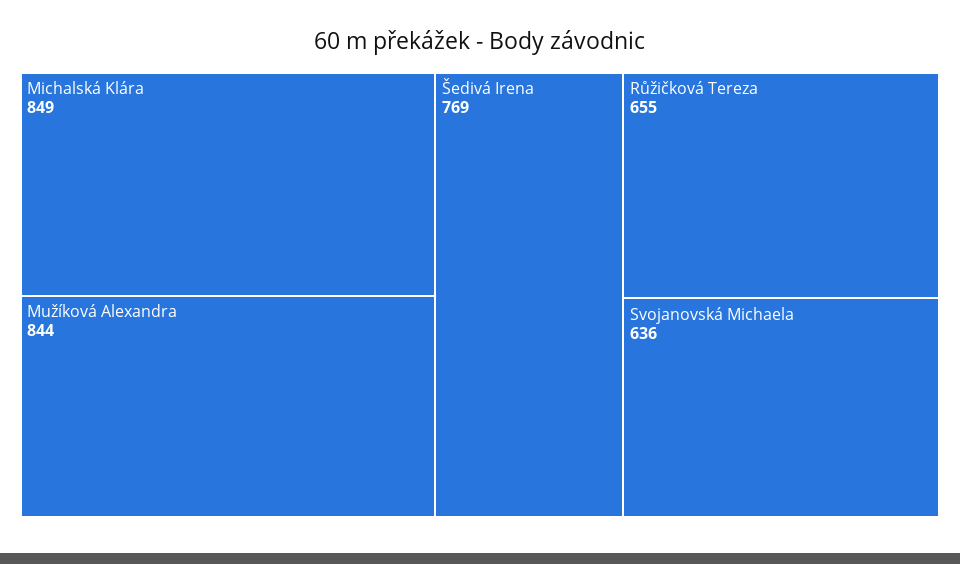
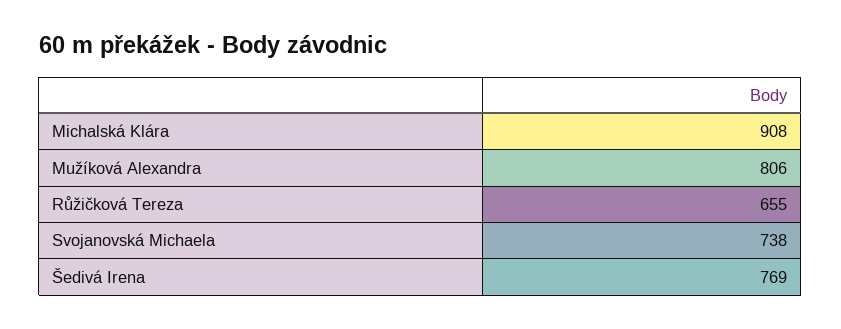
Michalská Klára: 849 -> 908
Mužíková Alexandra: 844 -> 806
Svojanovská Michaela: 636 -> 738

